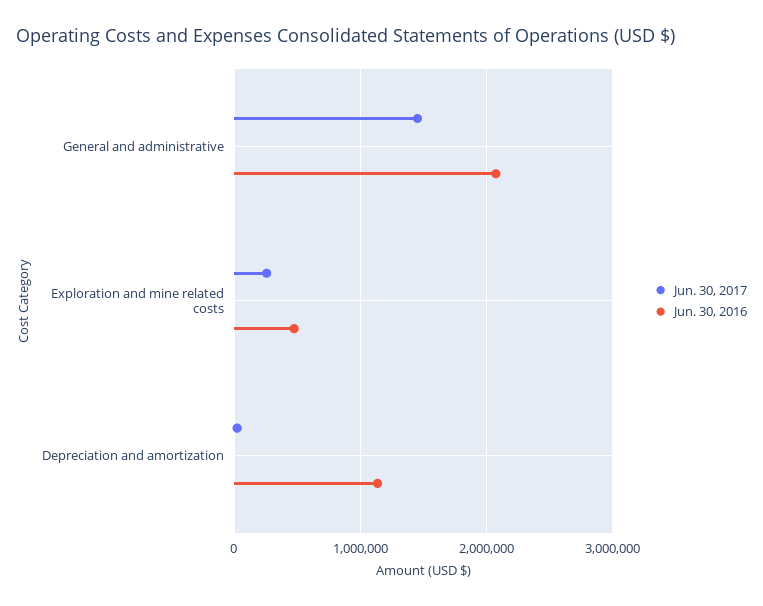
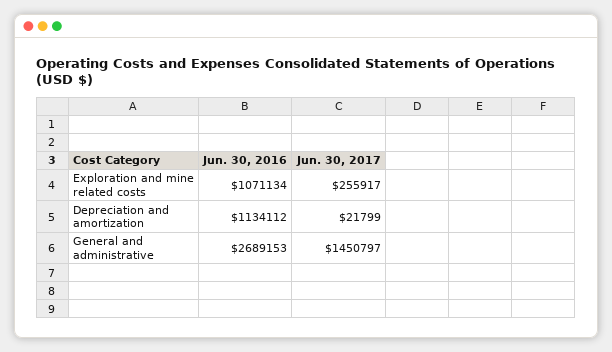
Jun. 30, 2016, General and administrative: 2100000 -> 2689153
Jun. 30, 2016, Exploration and mine related costs: 500000 -> 1071134

